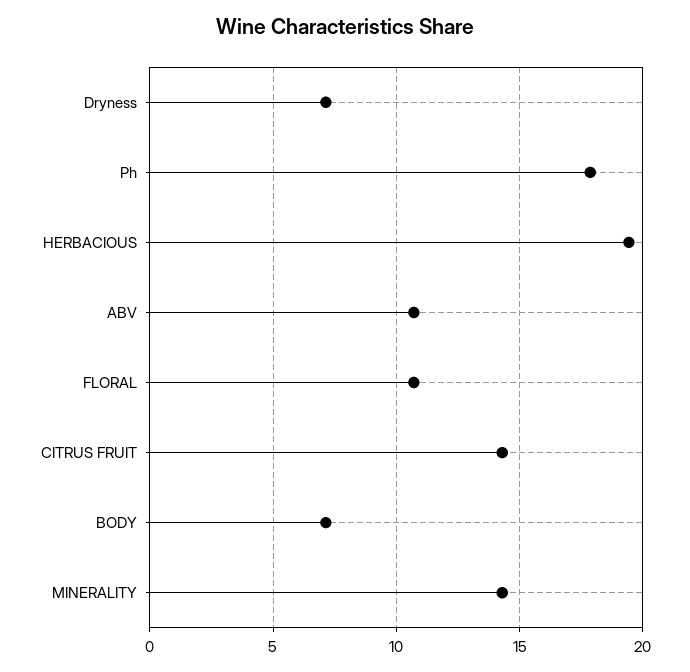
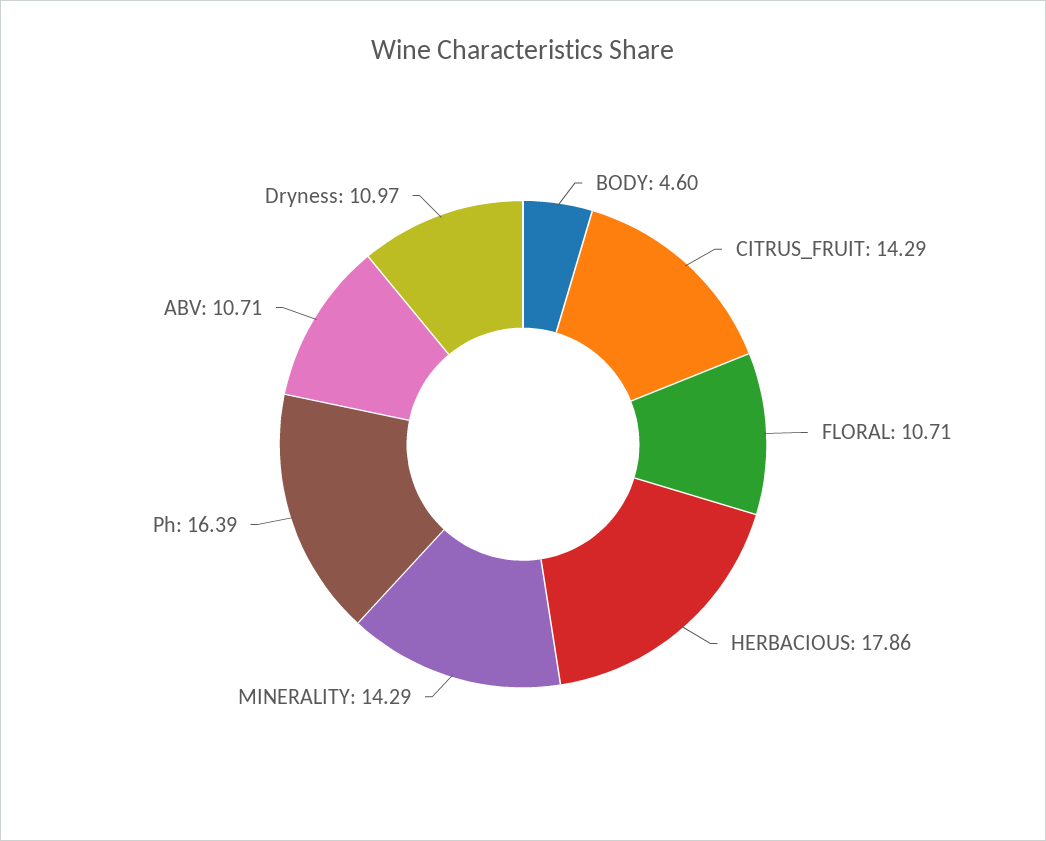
Dryness: 7 -> 10.97
Ph: 18 -> 16.39
HERBACIOUS: 19.5 -> 17.86
BODY: 7 -> 4.6

